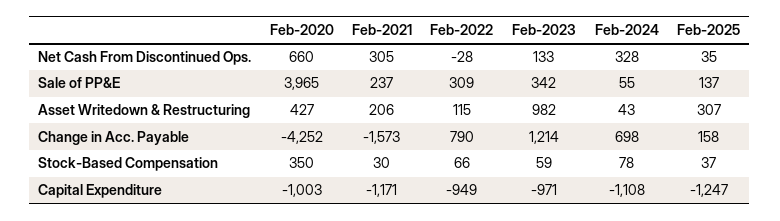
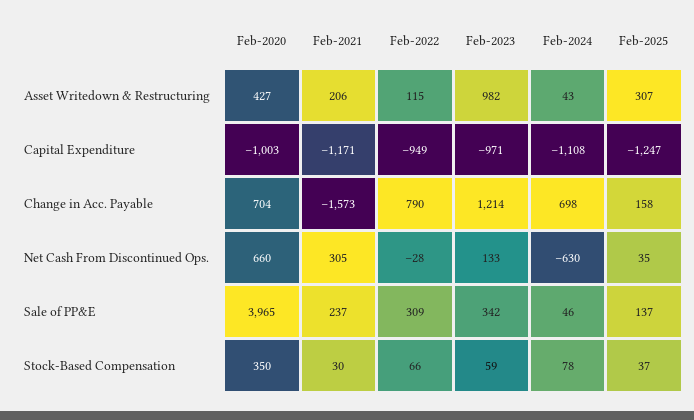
Feb-2024, Net Cash From Discontinued Ops.: 328 -> -630
Feb-2024, Sale of PP&E: 55 -> 46
Feb-2020, Change in Acc. Payable: -4252 -> 704

